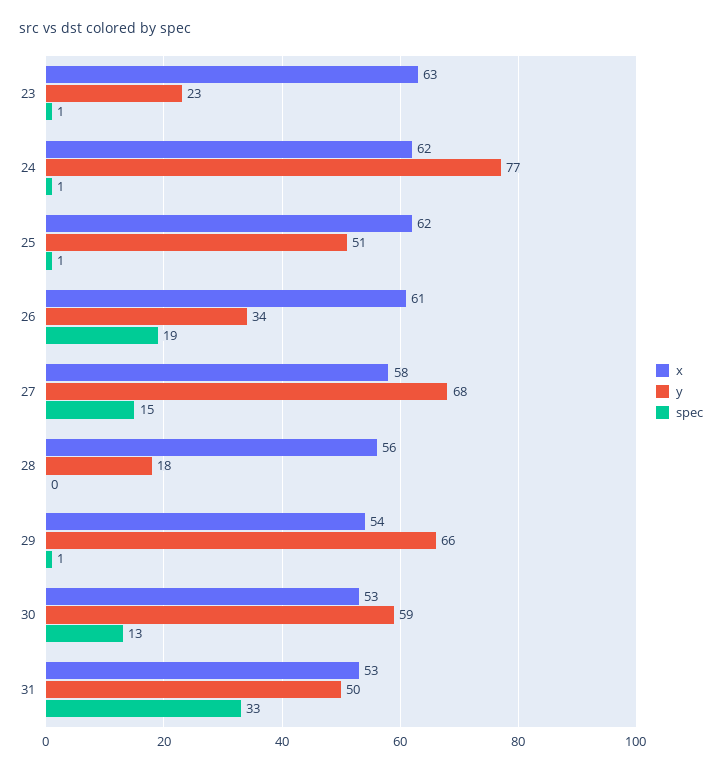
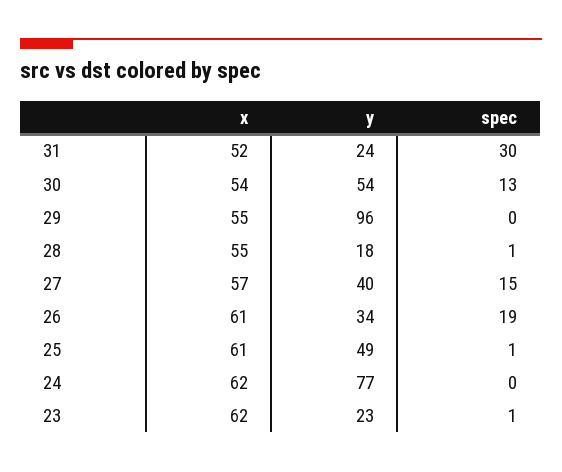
x, 23: 63 -> 62
spec, 24: 1 -> 0
x, 25: 62 -> 61
y, 25: 51 -> 49
x, 27: 58 -> 57
y, 27: 68 -> 40
x, 28: 56 -> 55
spec, 28: 0 -> 1
x, 29: 54 -> 55
y, 29: 66 -> 96
spec, 29: 1 -> 0
x, 30: 53 -> 54
y, 30: 59 -> 54
x, 31: 53 -> 52
y, 31: 50 -> 24
spec, 31: 33 -> 30

